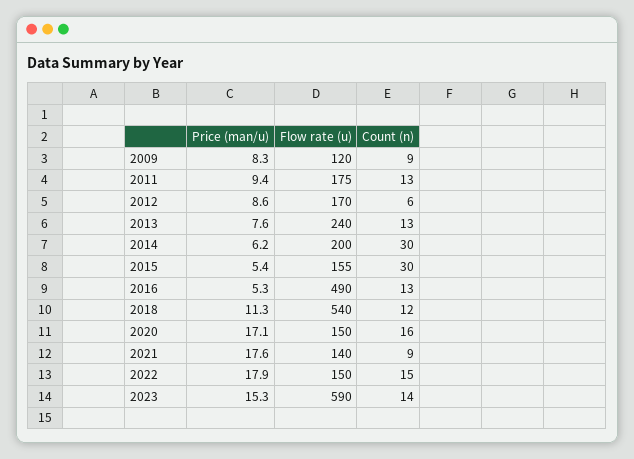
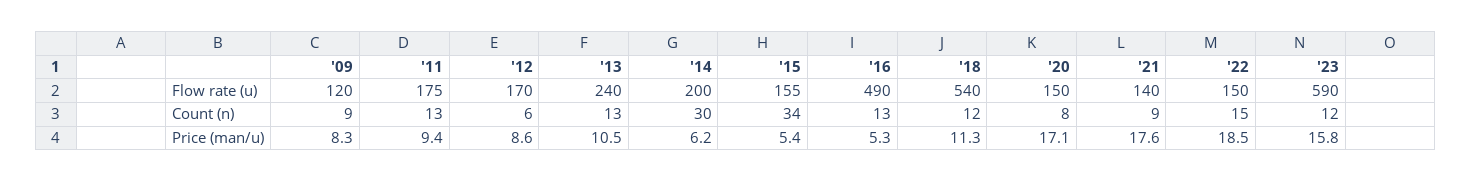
Price (man/u), 2013: 7.6 -> 10.5
Count (n), 2015: 30 -> 34
Count (n), 2020: 16 -> 8
Price (man/u), 2022: 17.9 -> 18.5
Price (man/u), 2023: 15.3 -> 15.8
Count (n), 2023: 14 -> 12

